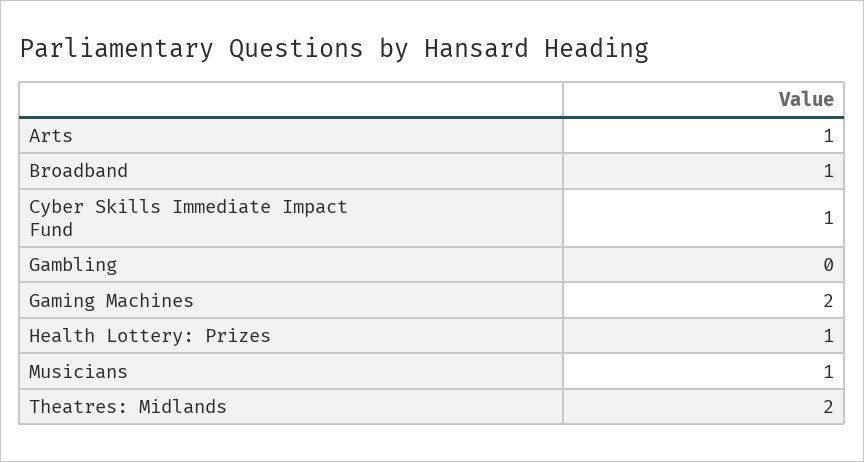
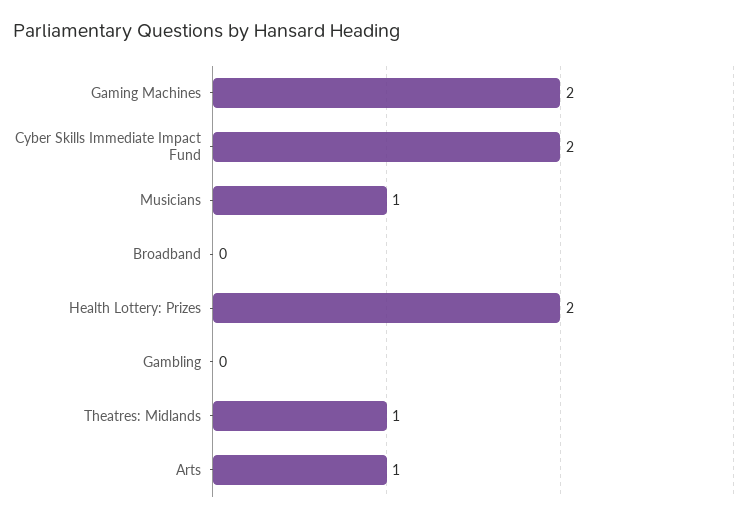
Broadband: 1 -> 0
Cyber Skills Immediate Impact Fund: 1 -> 2
Health Lottery: Prizes: 1 -> 2
Theatres: Midlands: 2 -> 1

